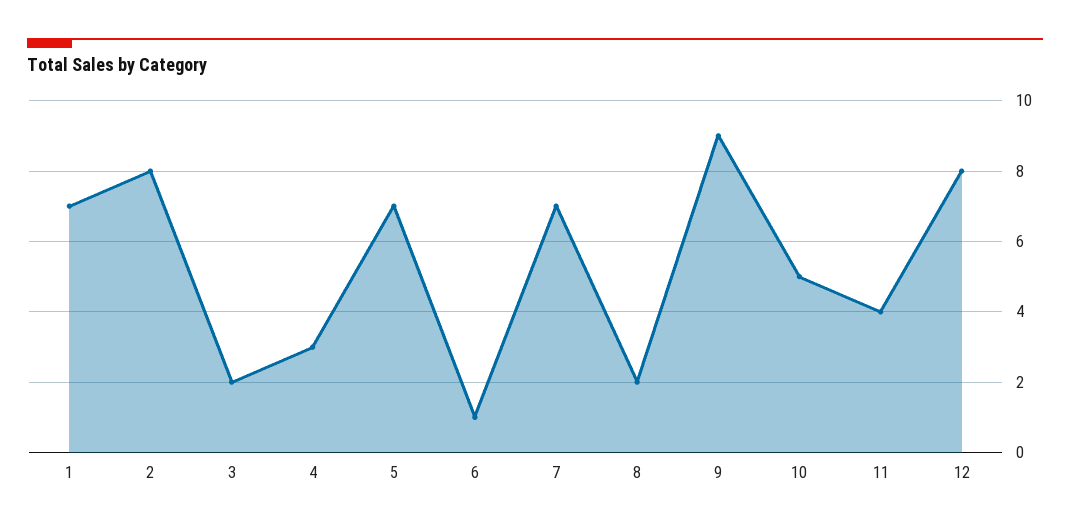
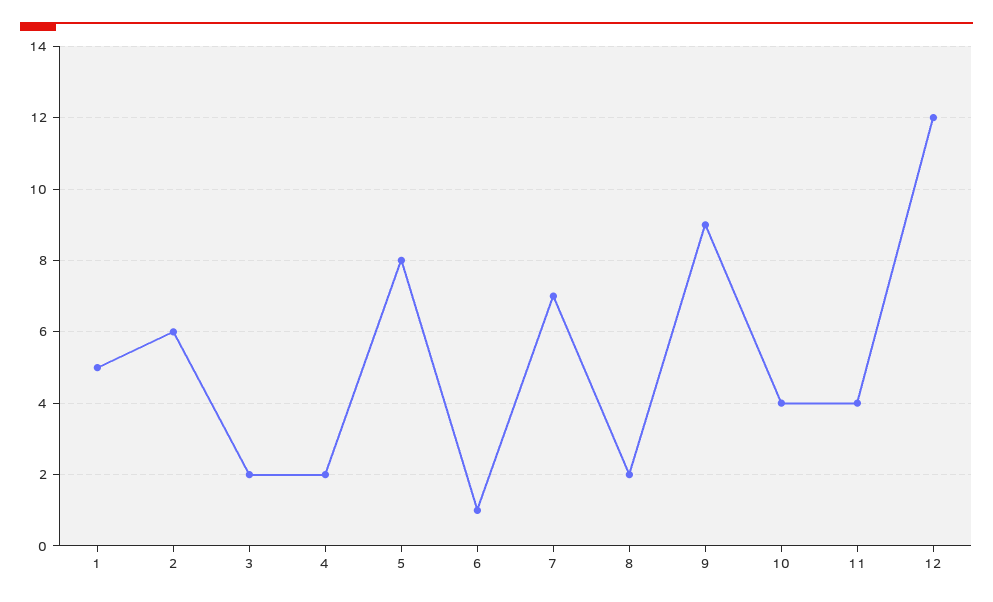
1: 7 -> 5
2: 8 -> 6
4: 3 -> 2
5: 7 -> 8
10: 5 -> 4
12: 8 -> 12

